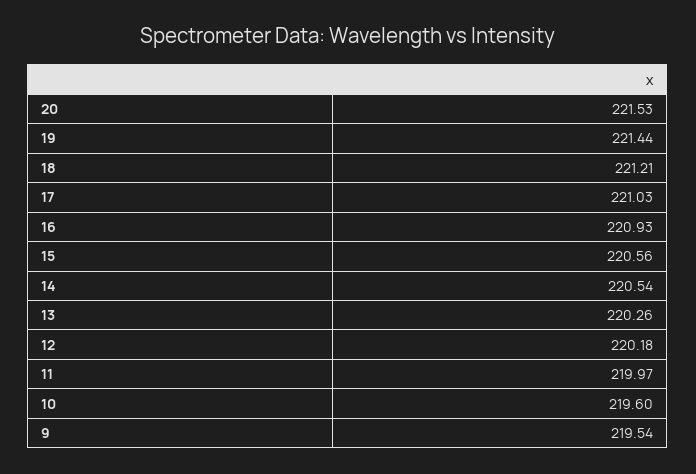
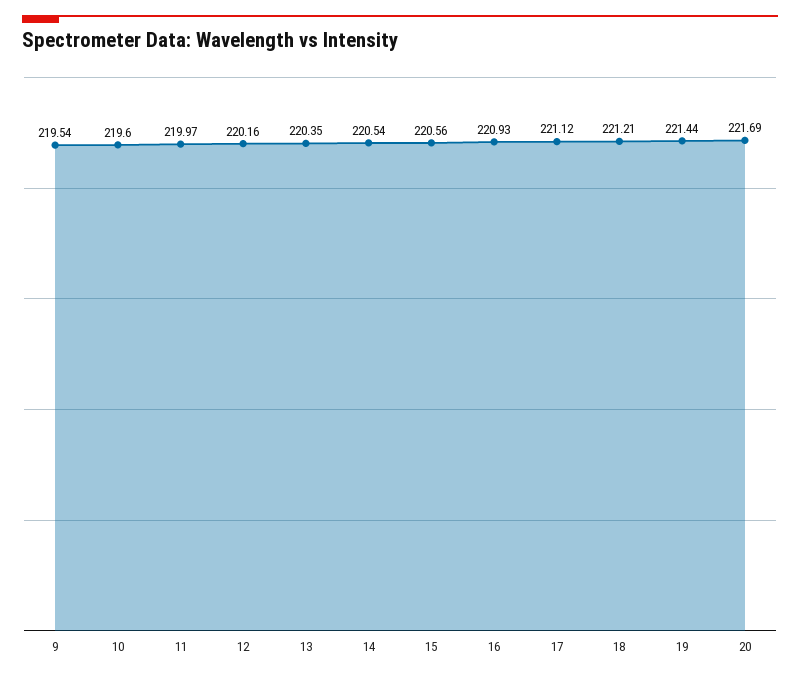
20: 221.53 -> 221.69
17: 221.03 -> 221.12
13: 220.26 -> 220.35
12: 220.18 -> 220.16

